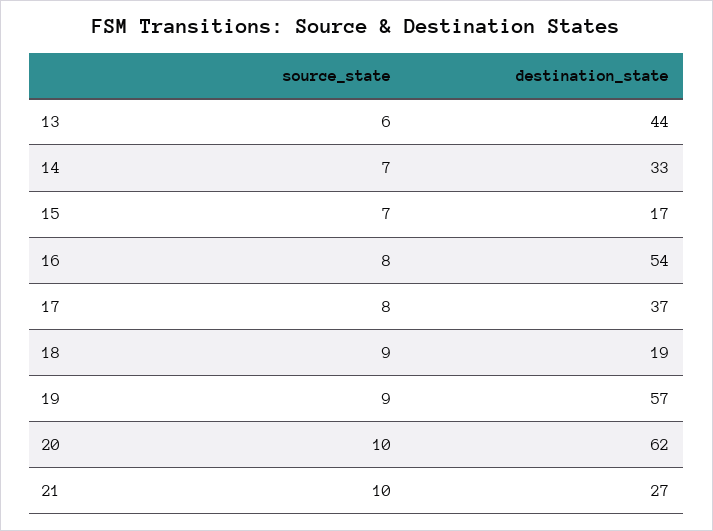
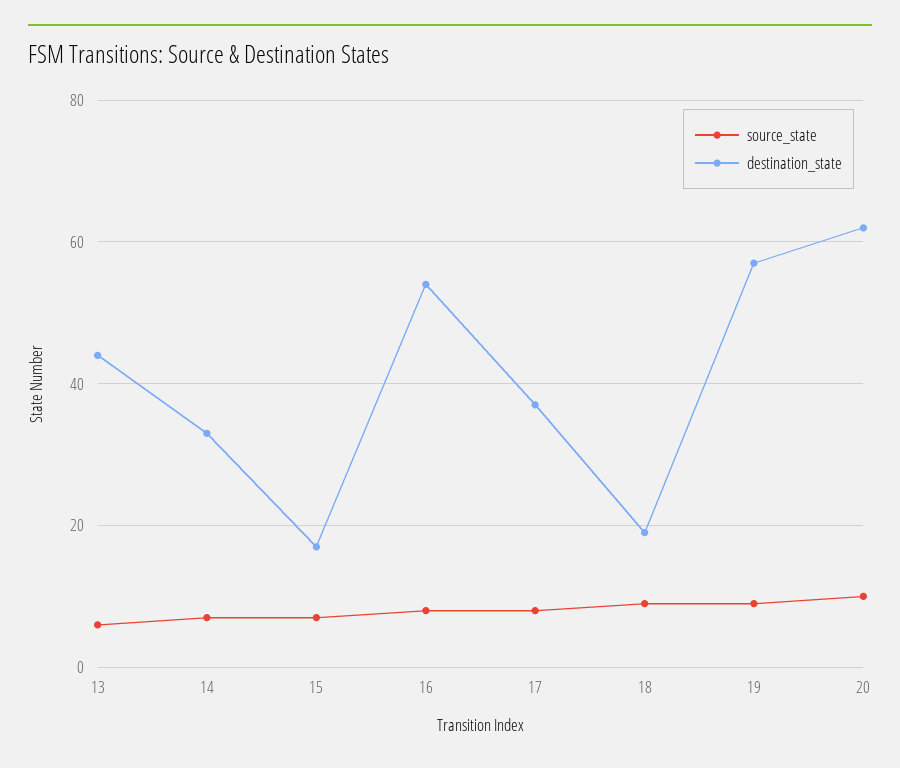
source_state, 21: 10 -> none
destination_state, 21: 27 -> none

